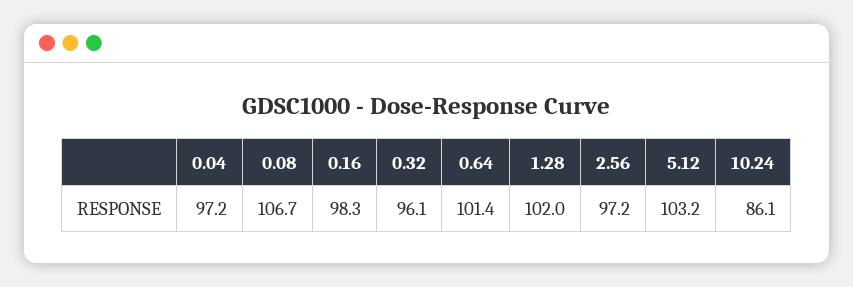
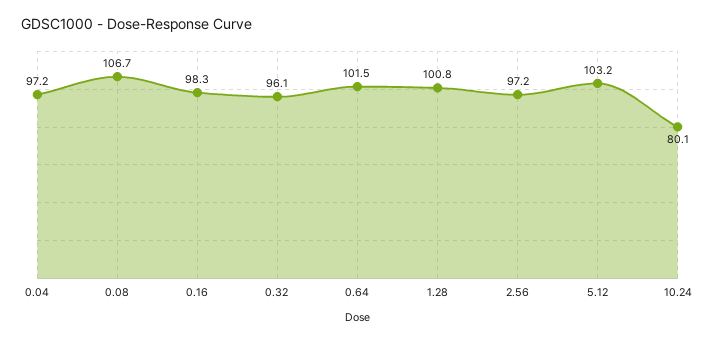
0.64: 101.4 -> 101.5
1.28: 102 -> 100.8
10.24: 86.1 -> 80.1

